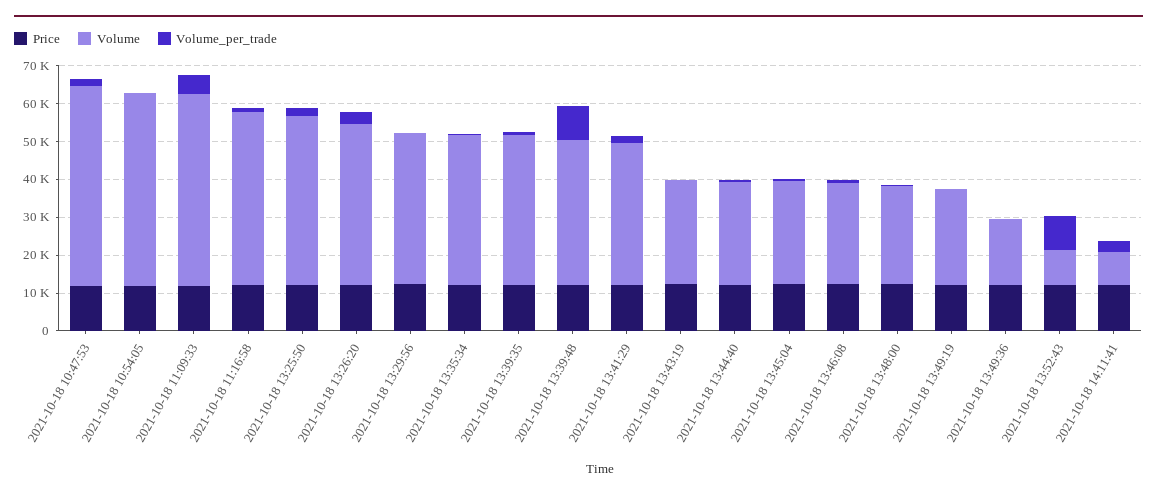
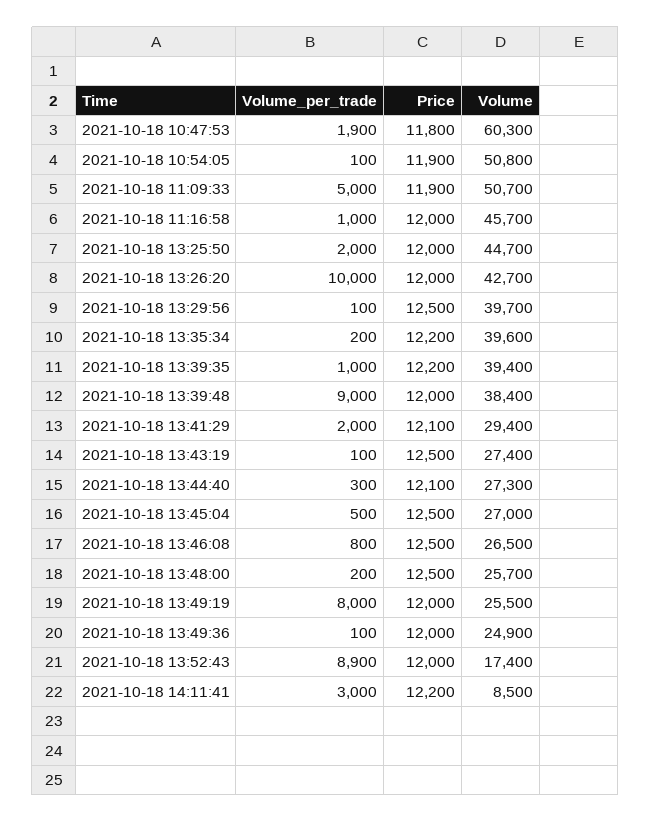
Volume, 2021-10-18 10:47:53: 52500 -> 60300
Volume_per_trade, 2021-10-18 13:26:20: 2500 -> 10000
Volume, 2021-10-18 13:41:29: 37500 -> 29400
Volume_per_trade, 2021-10-18 13:49:19: 0 -> 8000
Volume, 2021-10-18 13:49:36: 17500 -> 24900
Volume, 2021-10-18 13:52:43: 10000 -> 17400

